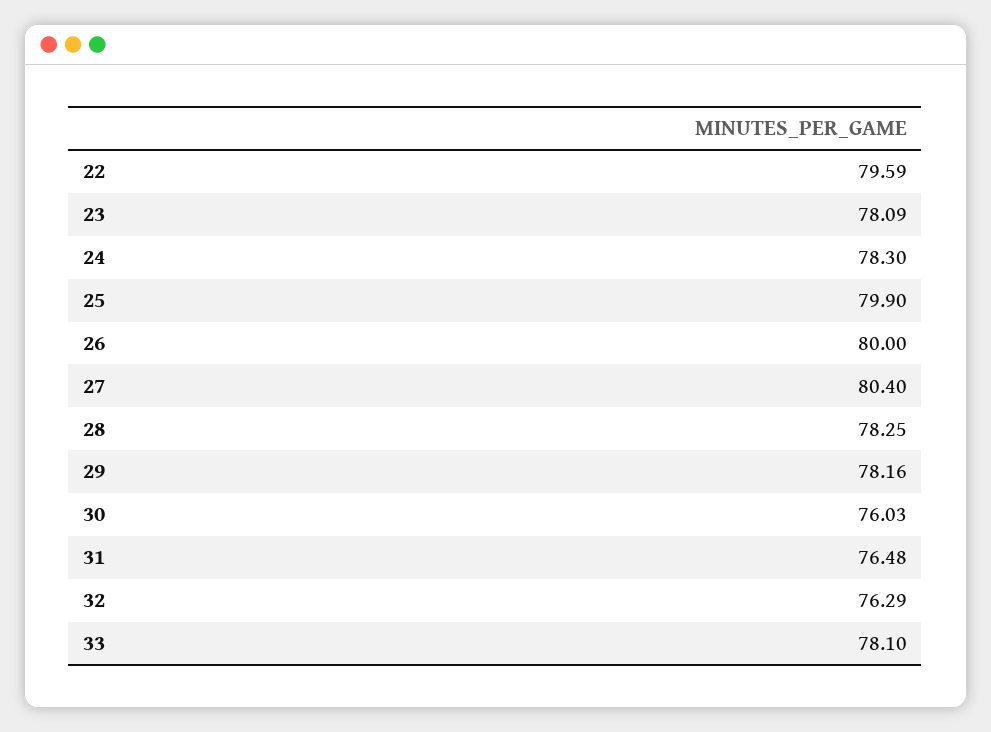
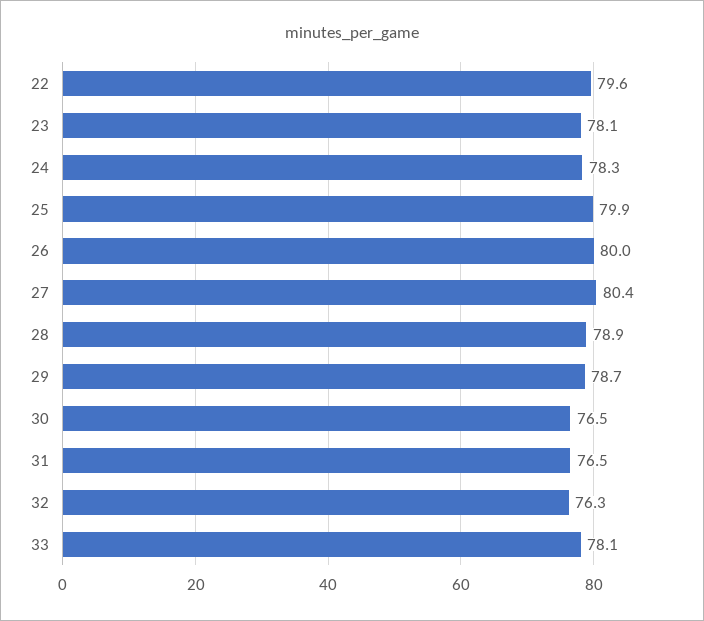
28: 78.25 -> 78.9
29: 78.16 -> 78.7
30: 76.03 -> 76.5

